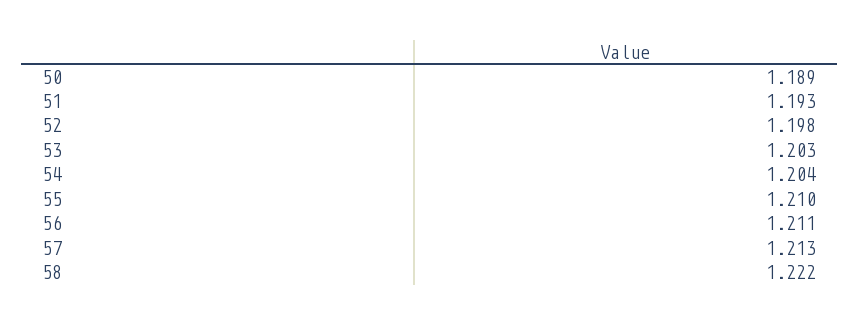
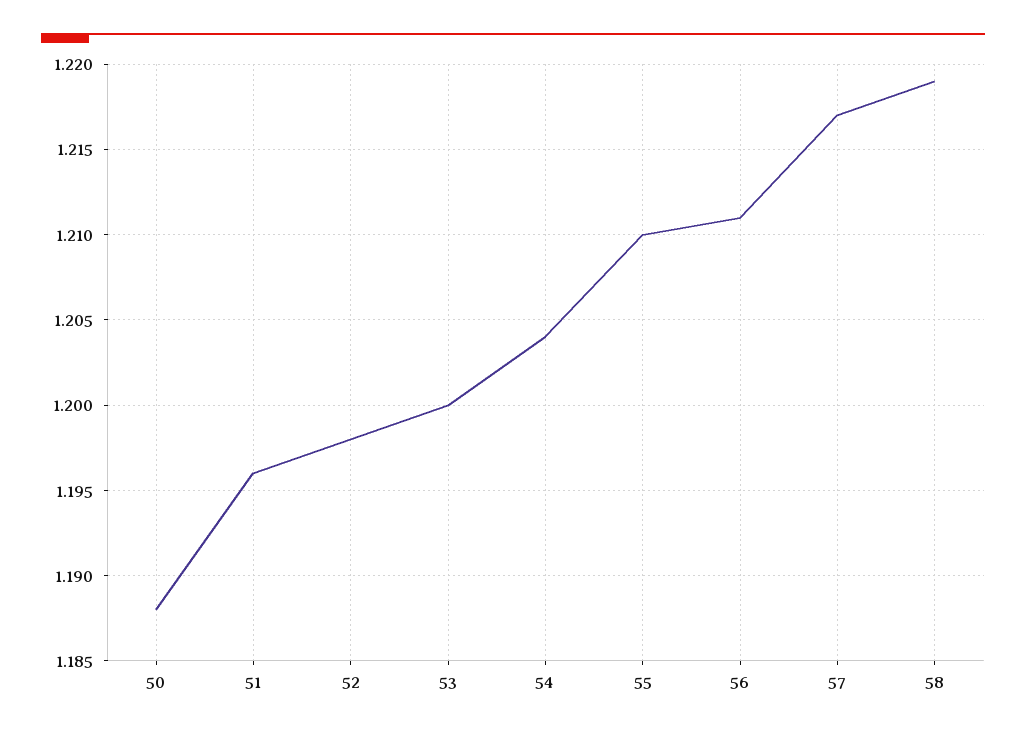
50: 1.189 -> 1.188
51: 1.193 -> 1.196
53: 1.203 -> 1.2
57: 1.213 -> 1.217
58: 1.222 -> 1.219

